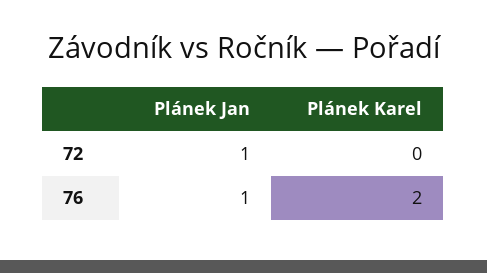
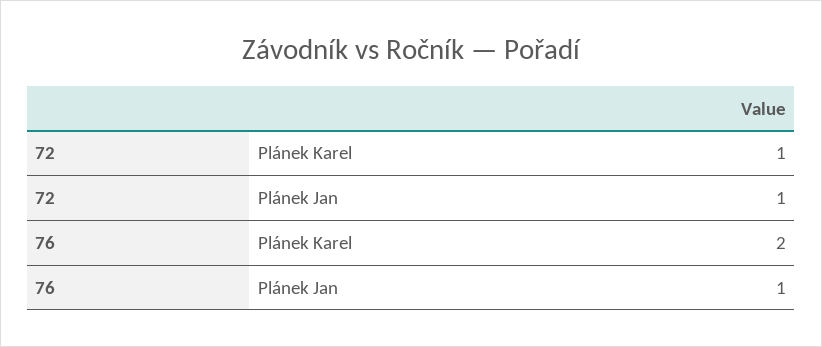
Plánek Karel, 72: 0 -> 1

